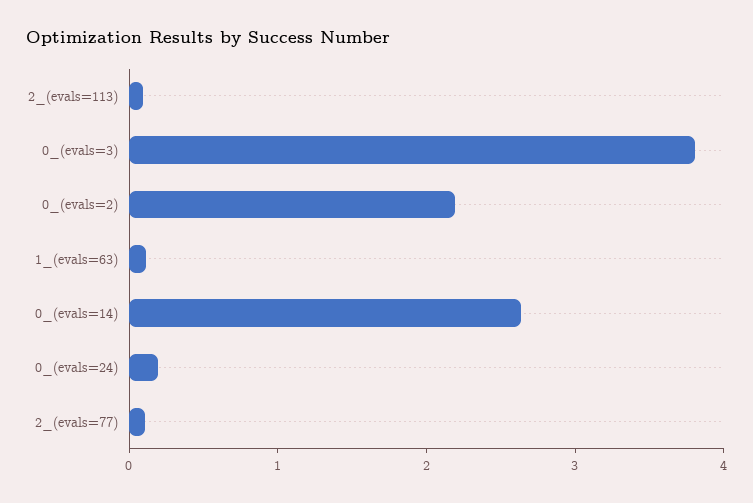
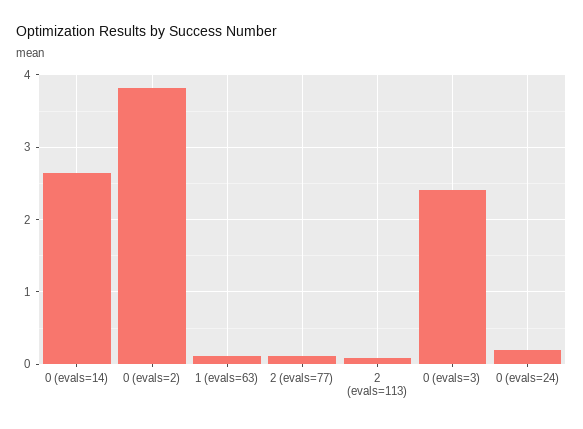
0_(evals=3): 3.8 -> 2.4
0_(evals=2): 2.2 -> 3.8

